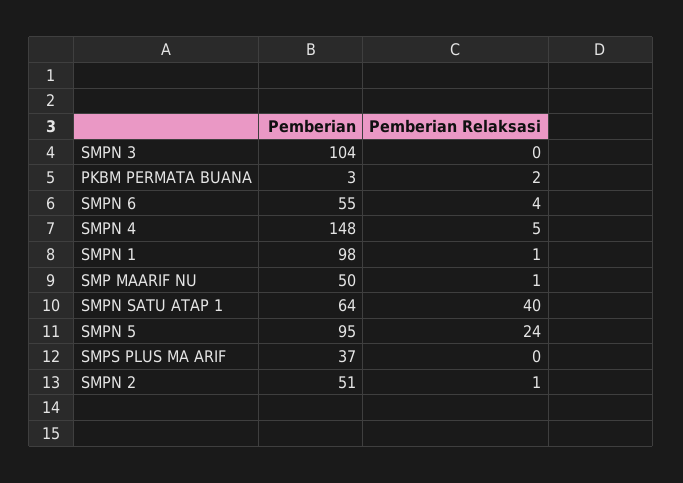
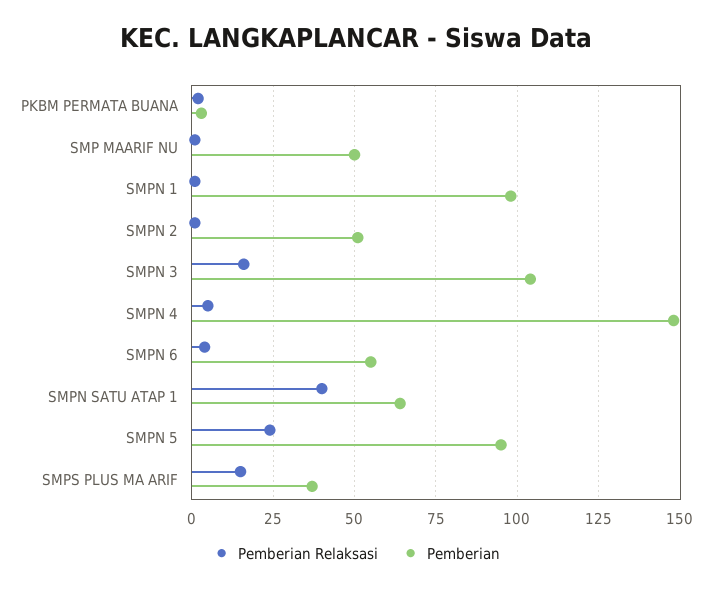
Pemberian Relaksasi, SMPN 3: 0 -> 15
Pemberian Relaksasi, SMPS PLUS MA ARIF: 0 -> 15

